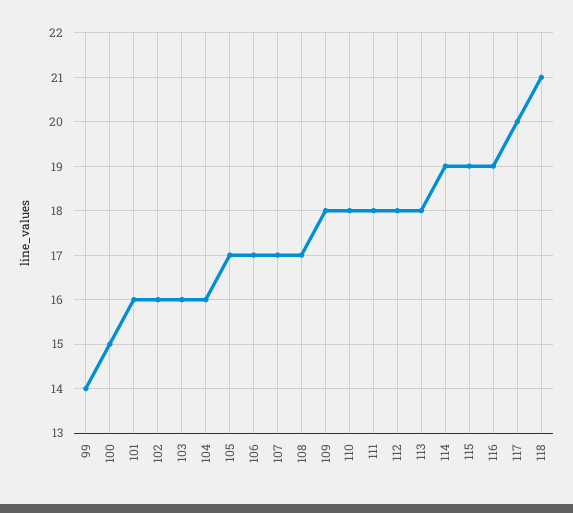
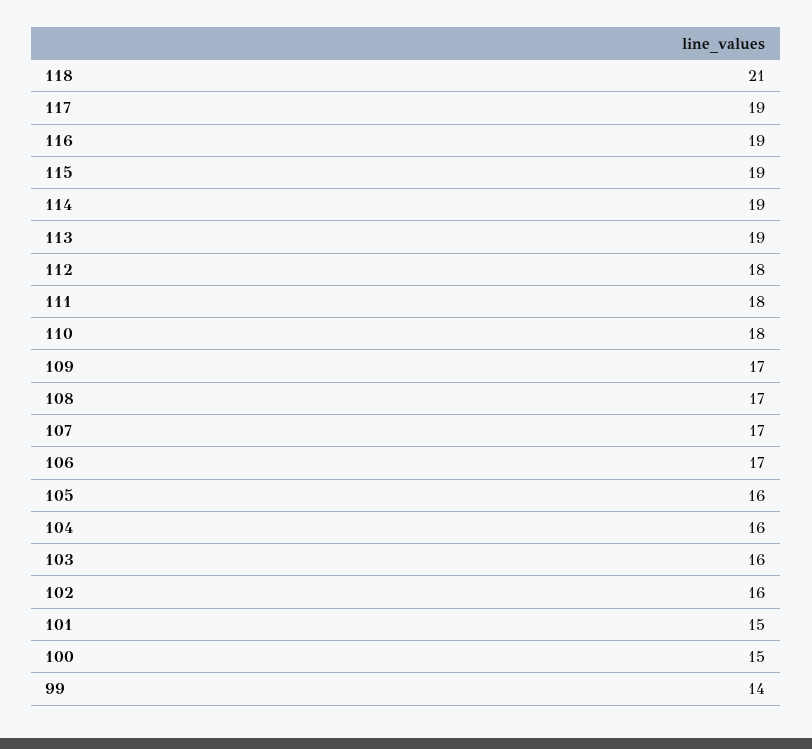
101: 16 -> 15
105: 17 -> 16
109: 18 -> 17
113: 18 -> 19
117: 20 -> 19

